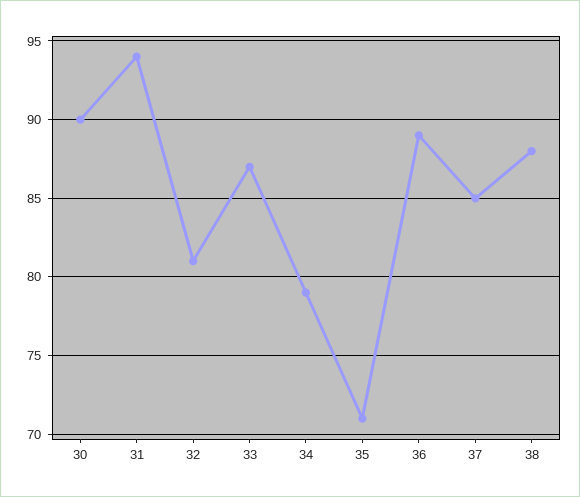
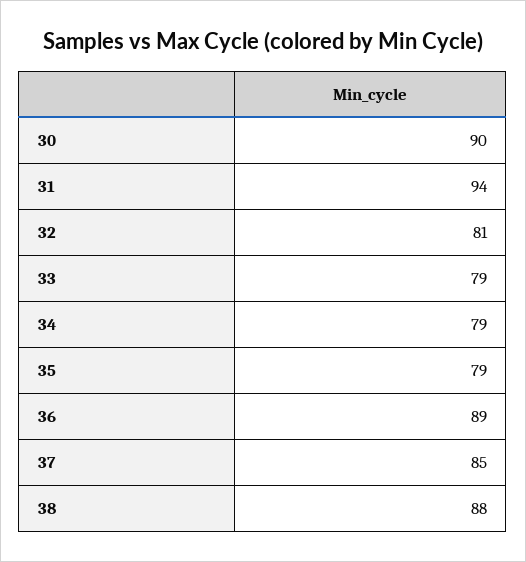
33: 87 -> 79
35: 71 -> 79

